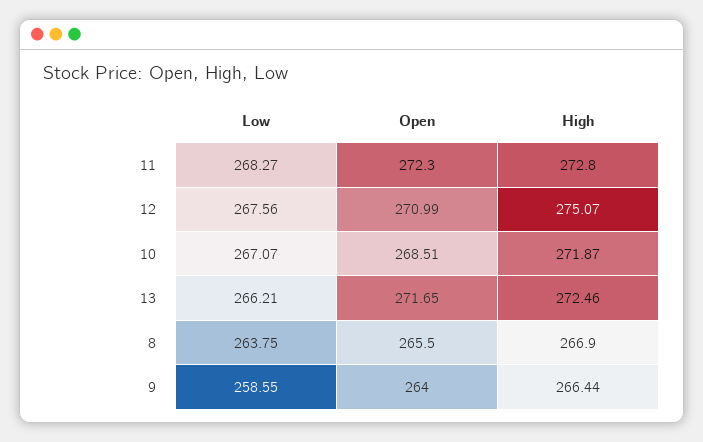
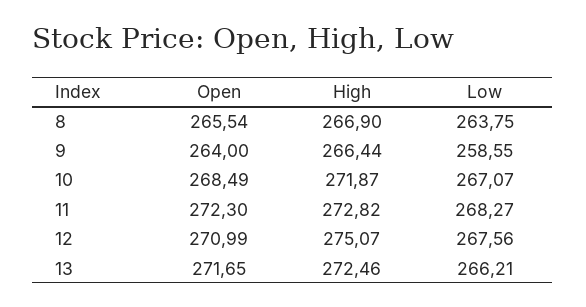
High, 11: 272.8 -> 272.82
Open, 10: 268.51 -> 268.49
Open, 8: 265.5 -> 265.54

